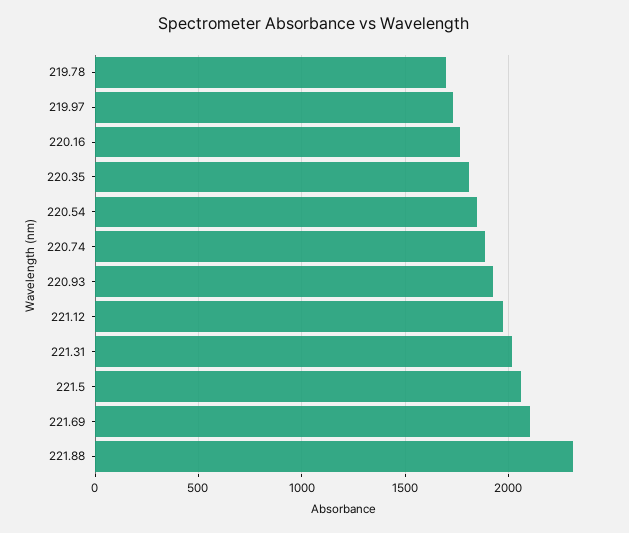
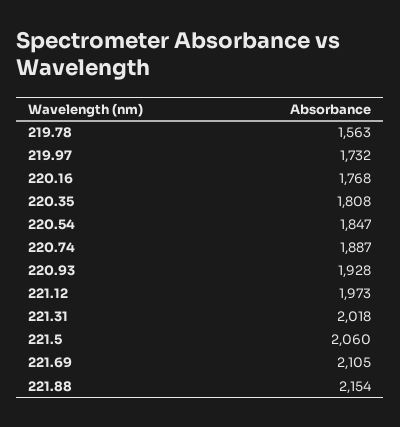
219.78: 1700 -> 1563
221.88: 2300 -> 2154

